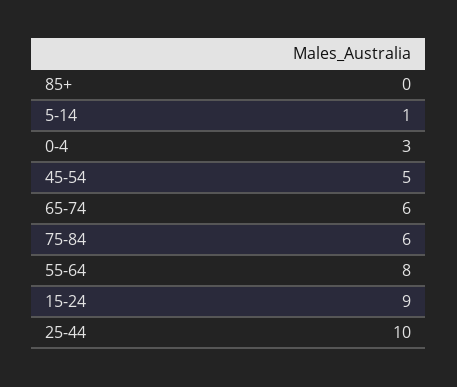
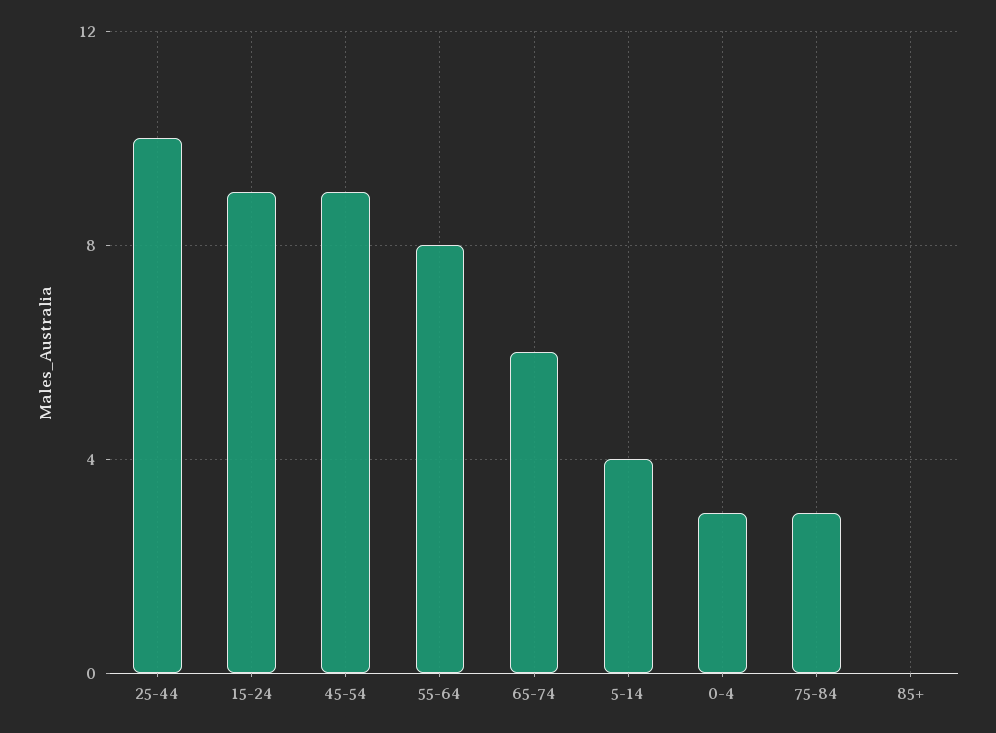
5-14: 1 -> 4
45-54: 5 -> 9
75-84: 6 -> 3

